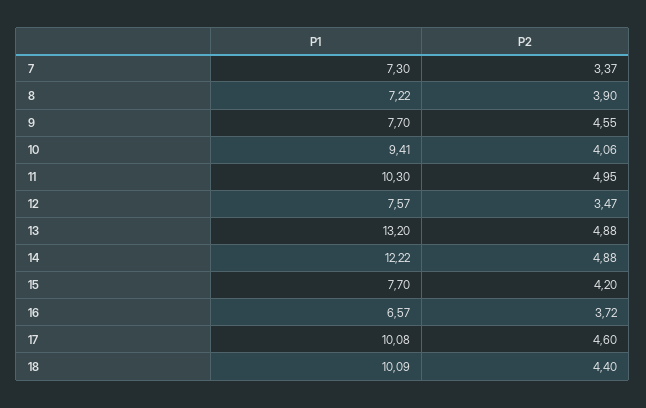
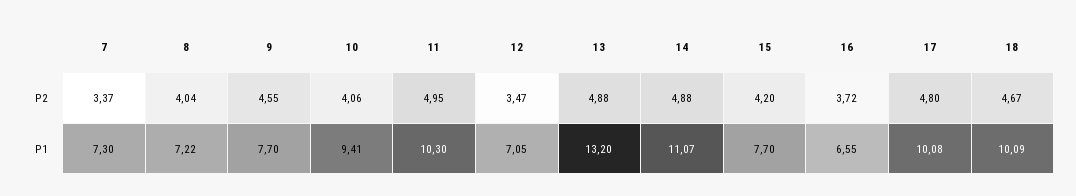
P2, 8: 3.9 -> 4.04
P1, 12: 7.57 -> 7.05
P1, 14: 12.22 -> 11.07
P1, 16: 6.57 -> 6.55
P2, 17: 4.6 -> 4.8
P2, 18: 4.4 -> 4.67

